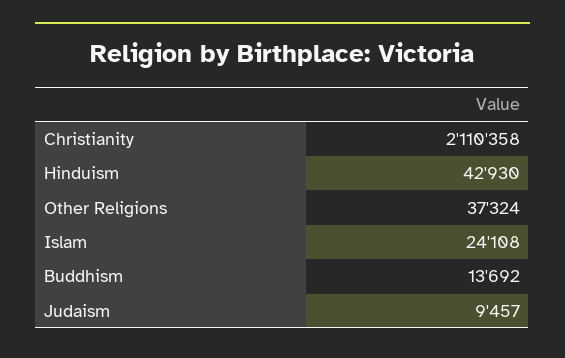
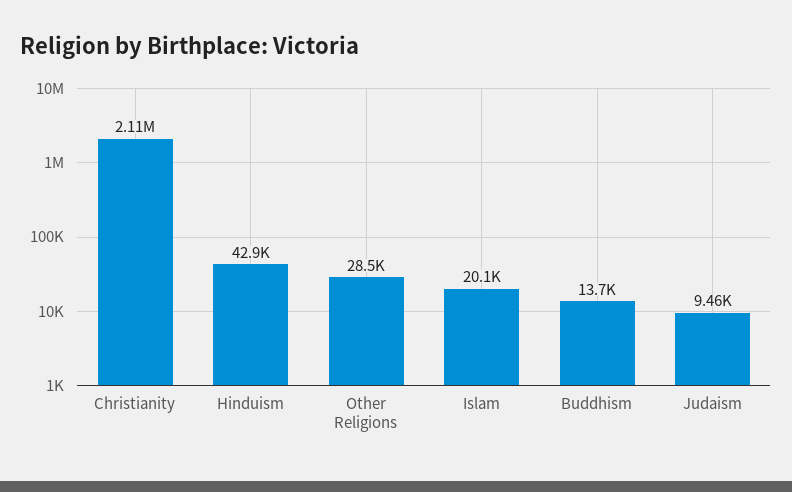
Other Religions: 37324 -> 28500
Islam: 24108 -> 20100

